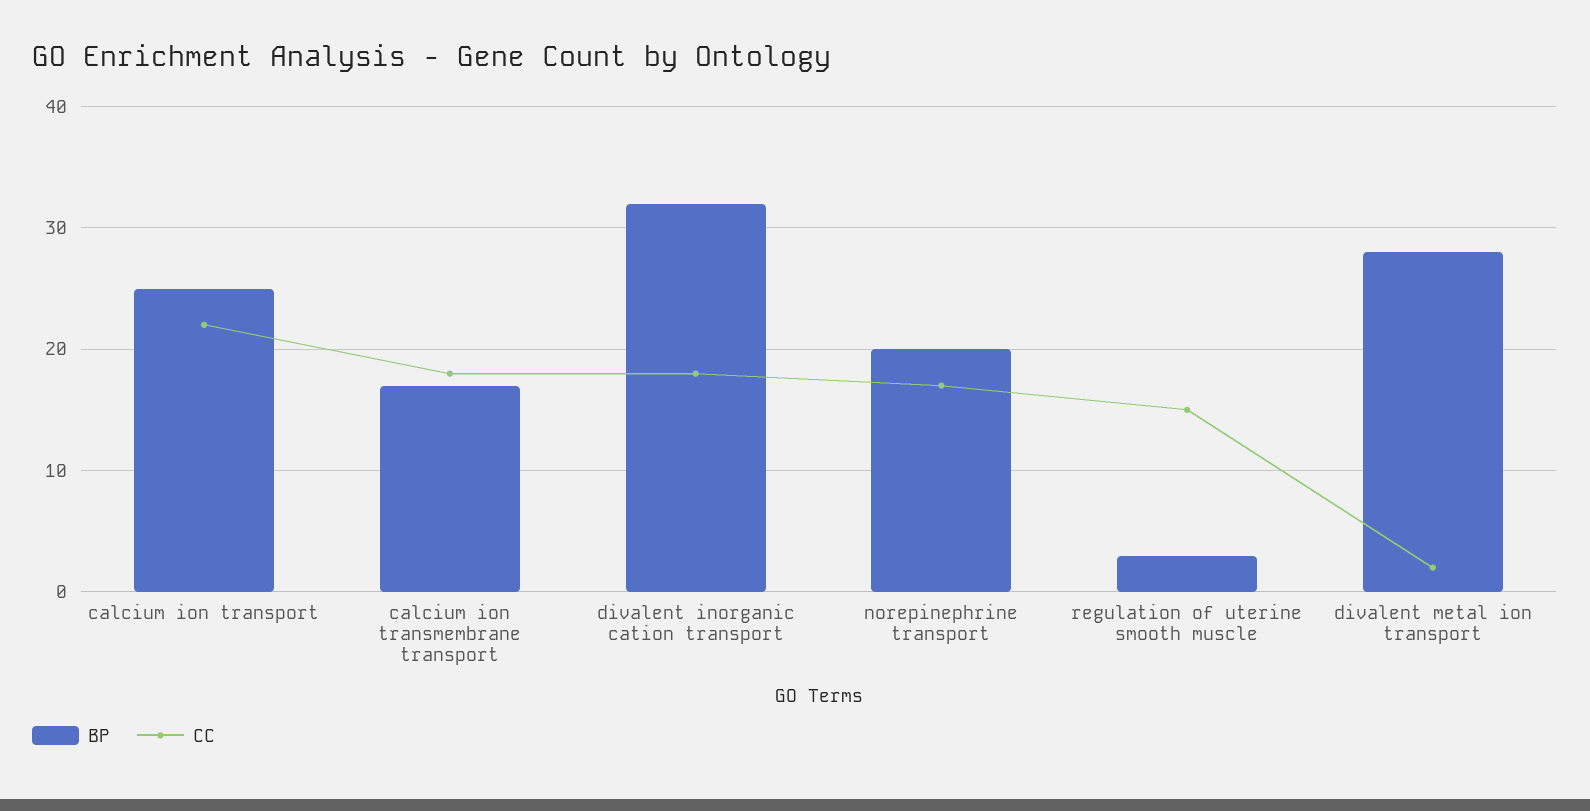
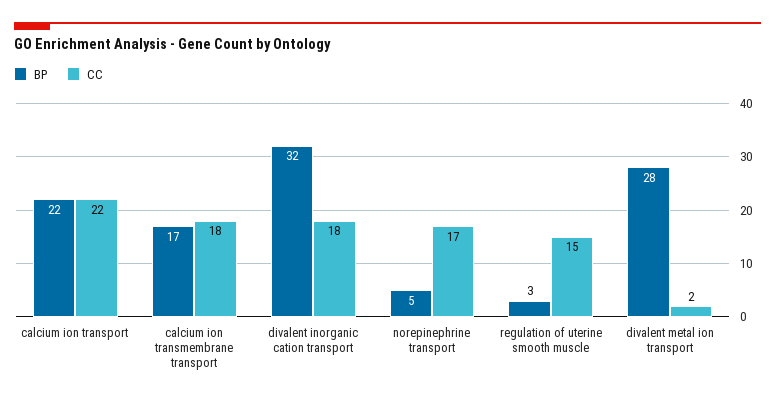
BP, calcium ion transport: 25 -> 22
BP, norepinephrine transport: 20 -> 5

